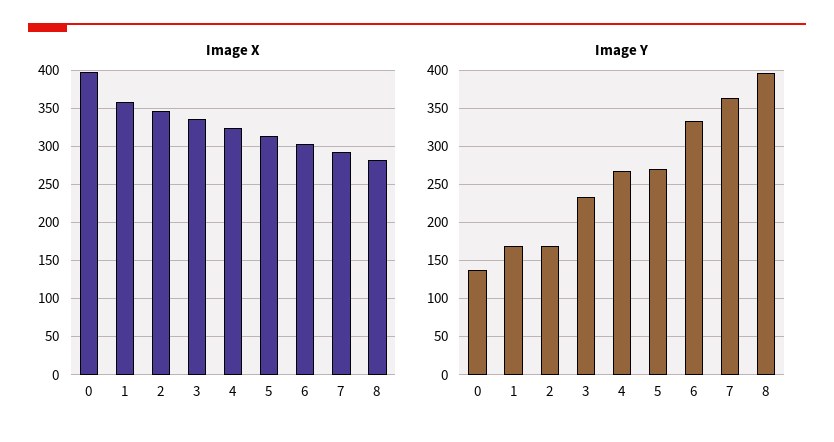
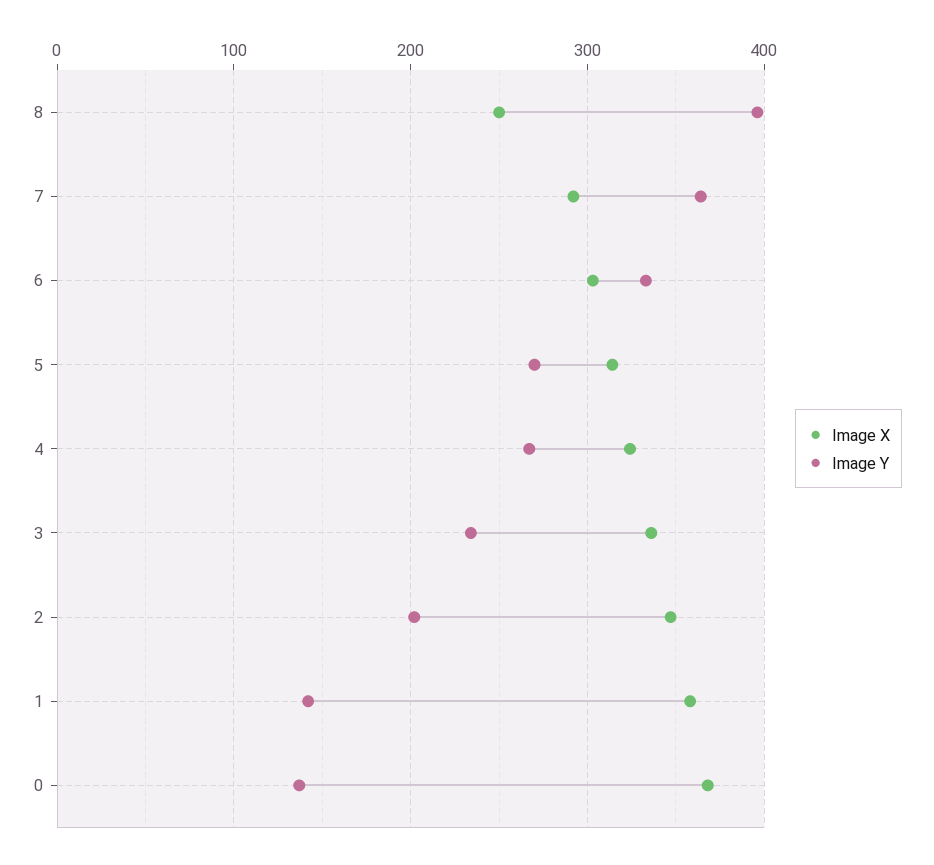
Image X, 0: 400 -> 370
Image X, 8: 280 -> 250
Image Y, 1: 170 -> 140
Image Y, 2: 170 -> 200

